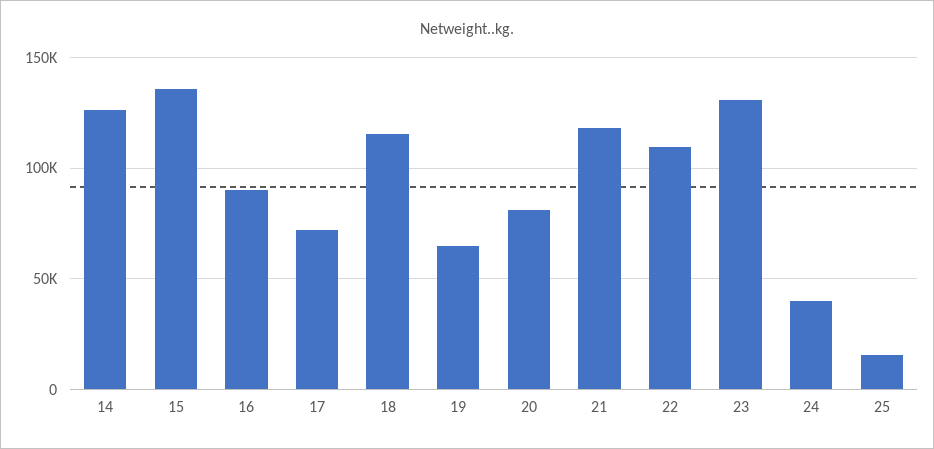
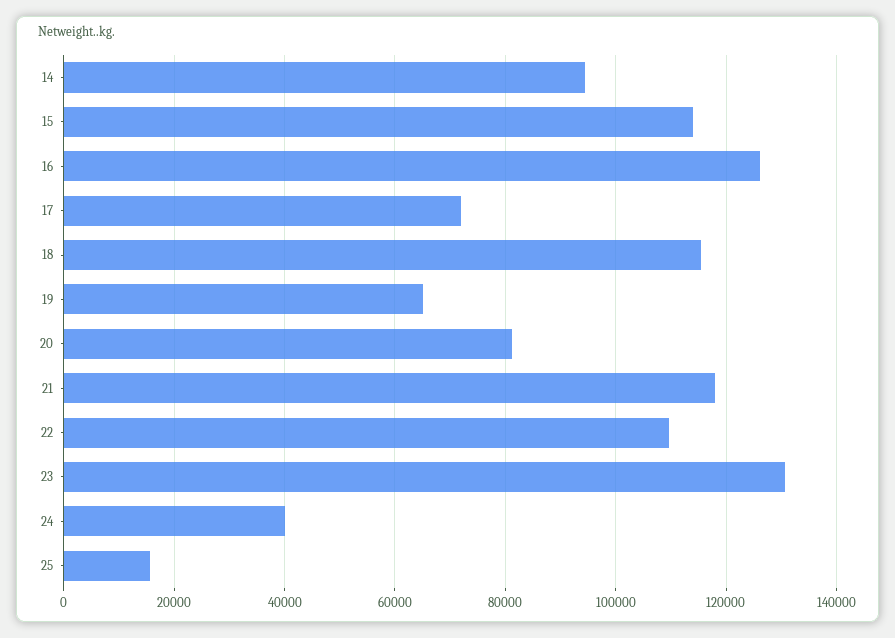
14: 125000 -> 94000
15: 135000 -> 114000
16: 90000 -> 126000

